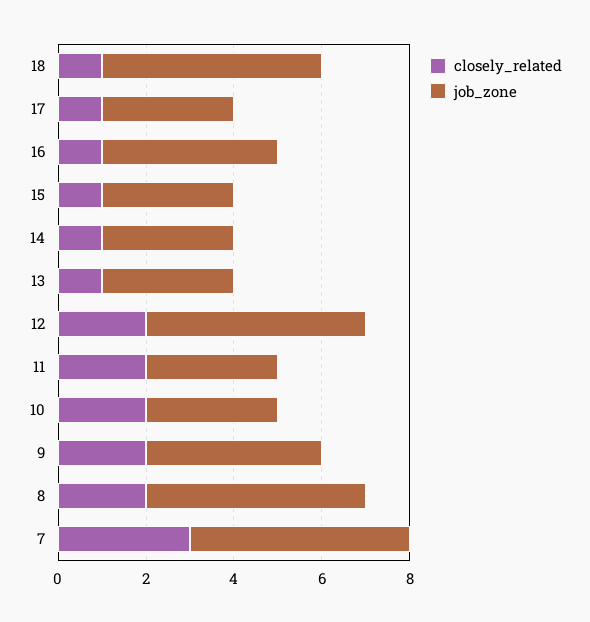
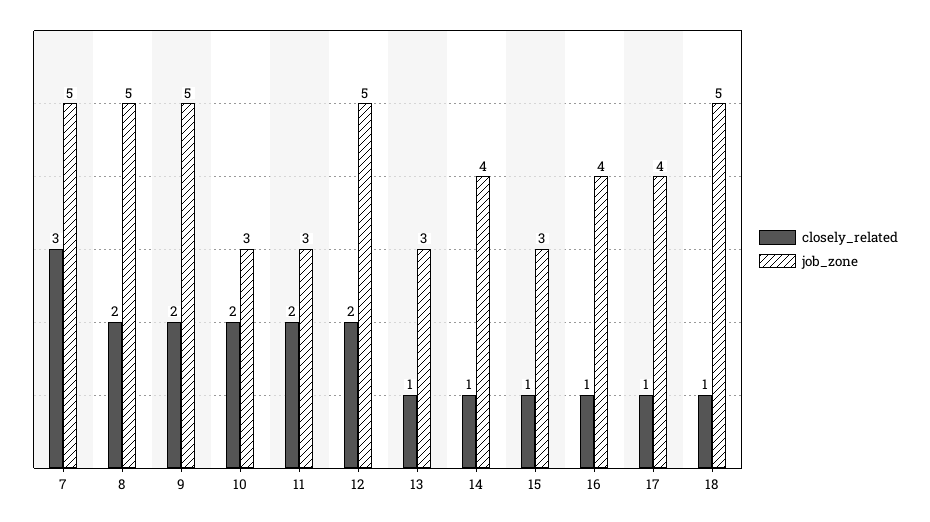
job_zone, 17: 3 -> 4
job_zone, 14: 3 -> 4
job_zone, 9: 4 -> 5

